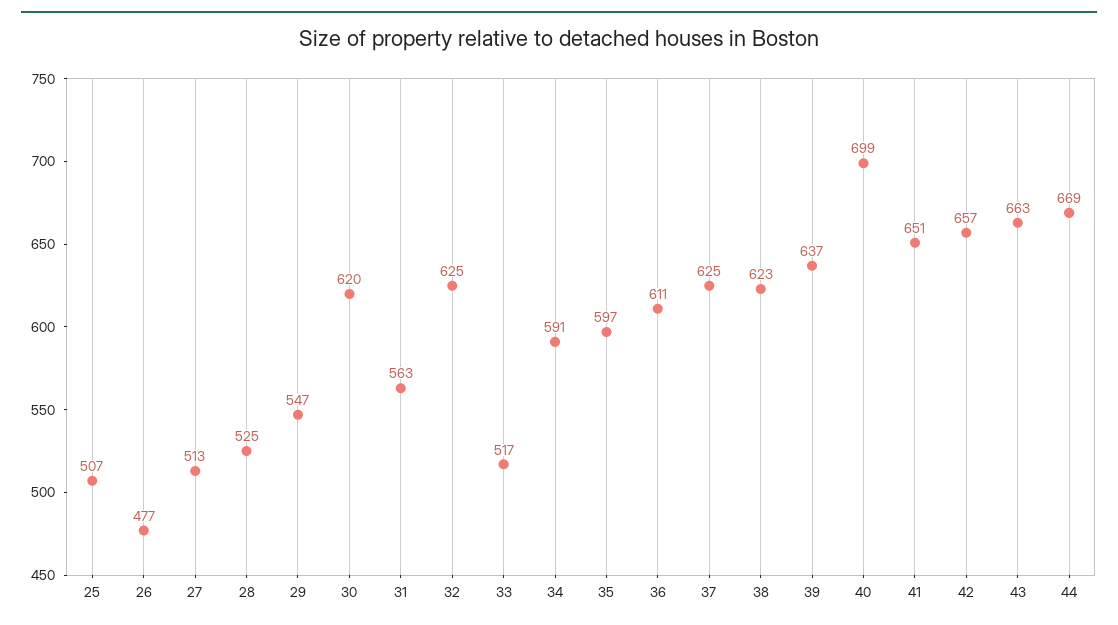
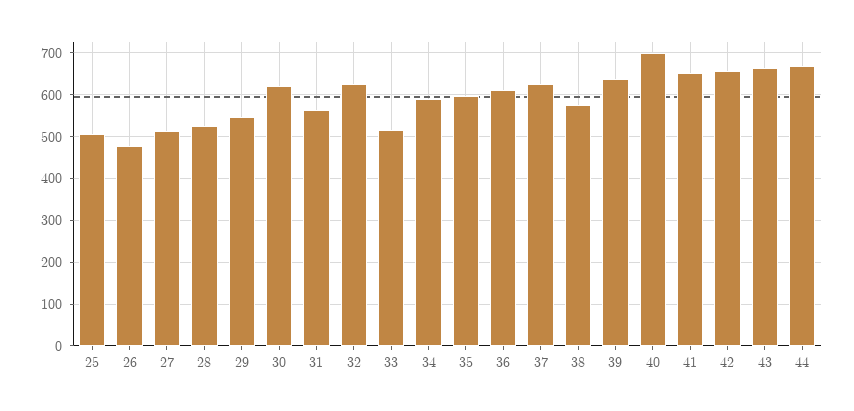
38: 623 -> 580

